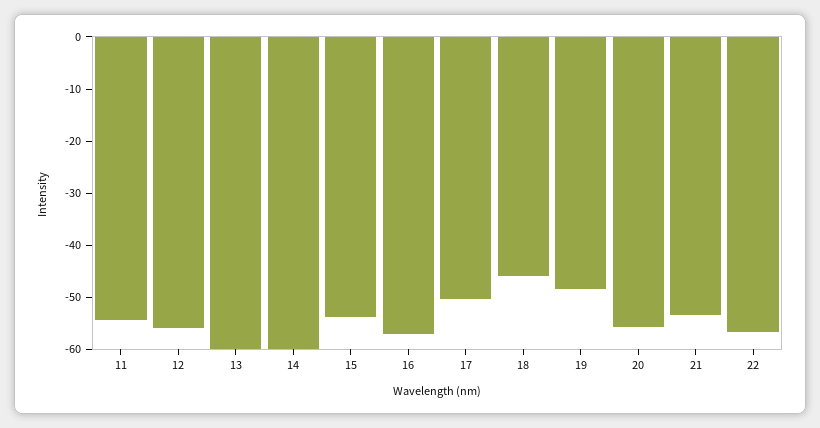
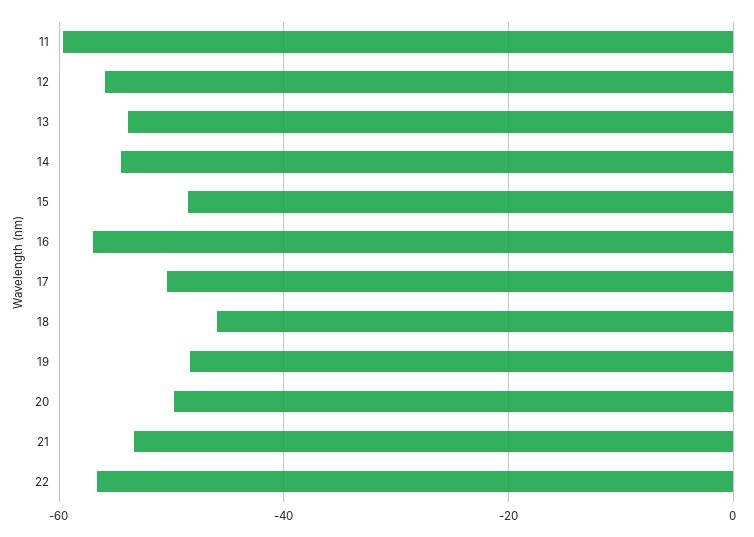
11: -54 -> -60
13: -60 -> -54
14: -60 -> -54
15: -54 -> -48
20: -56 -> -50

